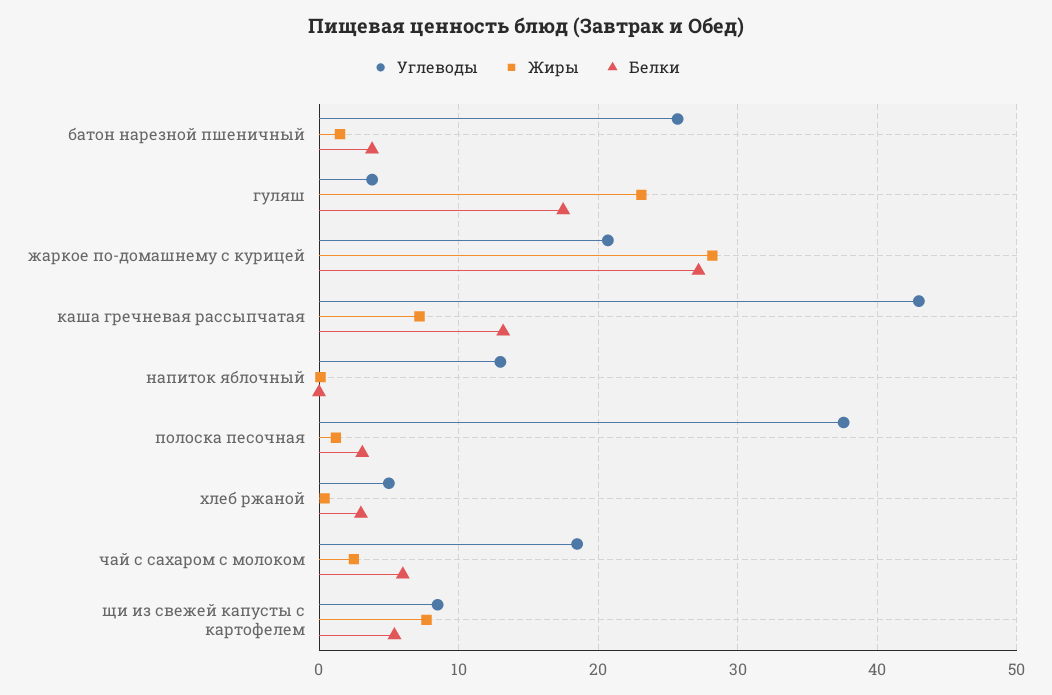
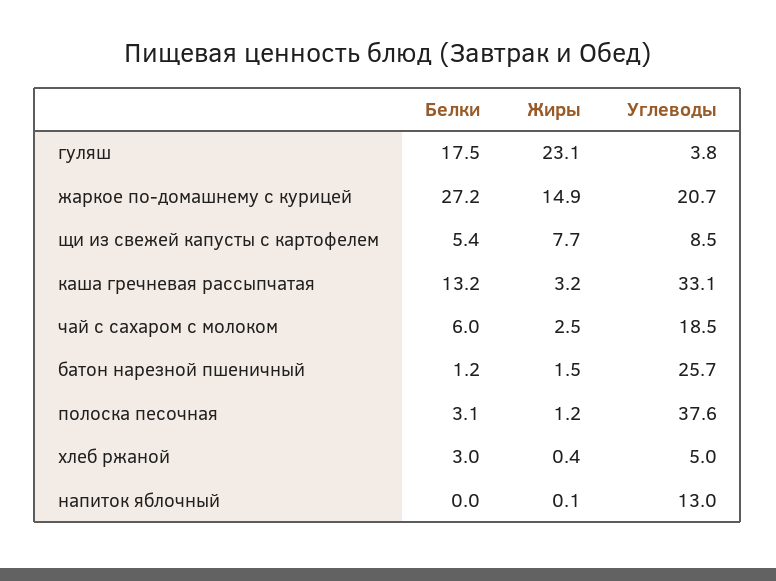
Белки, батон нарезной пшеничный: 4 -> 1.2
Жиры, жаркое по-домашнему с курицей: 28 -> 14.9
Углеводы, каша гречневая рассыпчатая: 43 -> 33.1
Жиры, каша гречневая рассыпчатая: 7 -> 3.2

